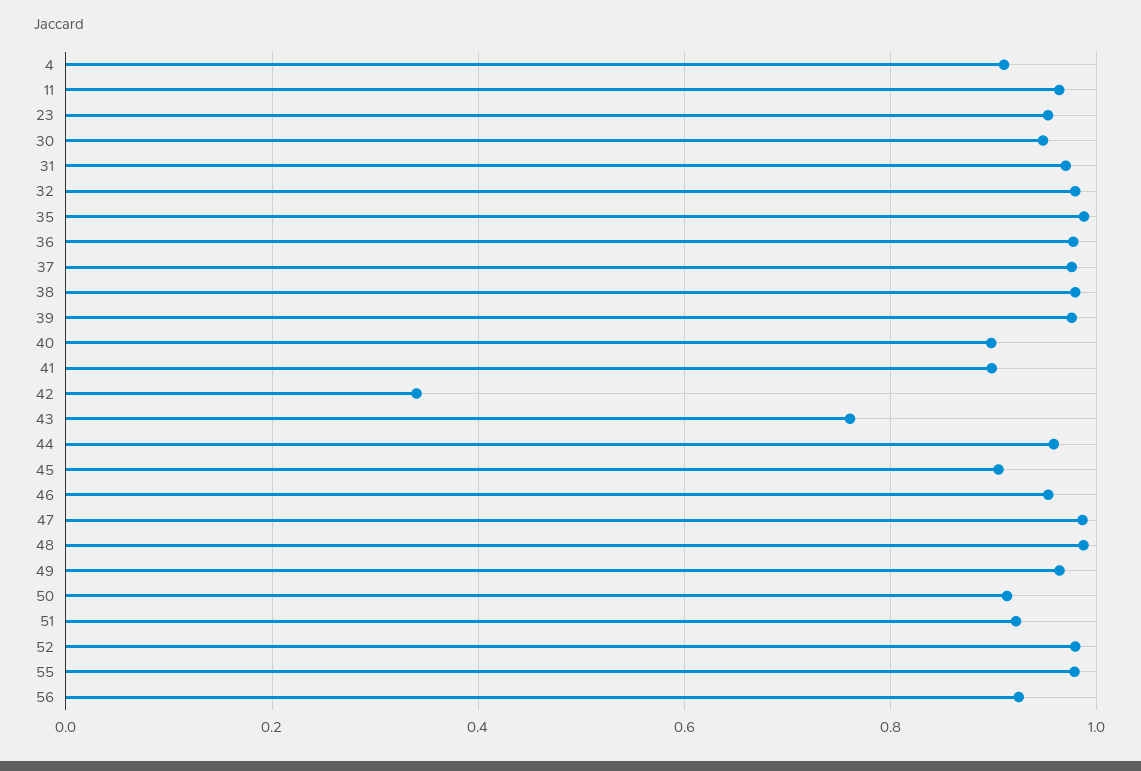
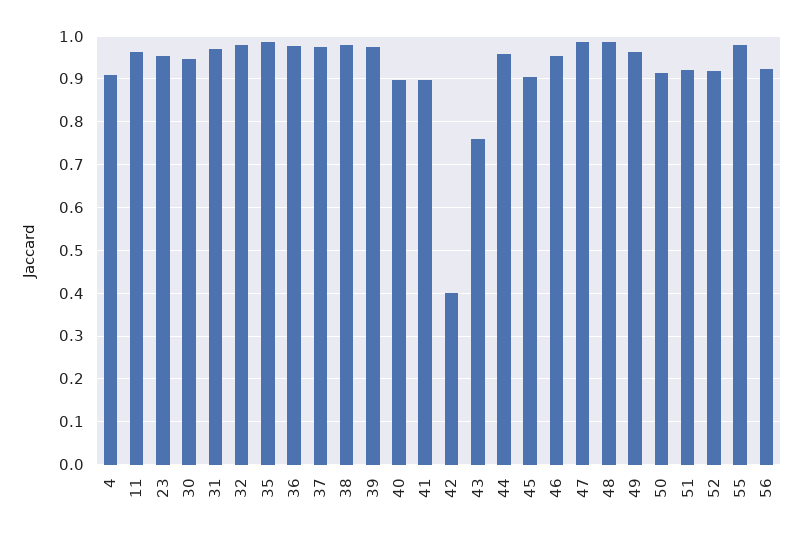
42: 0.34 -> 0.4
52: 0.98 -> 0.92

